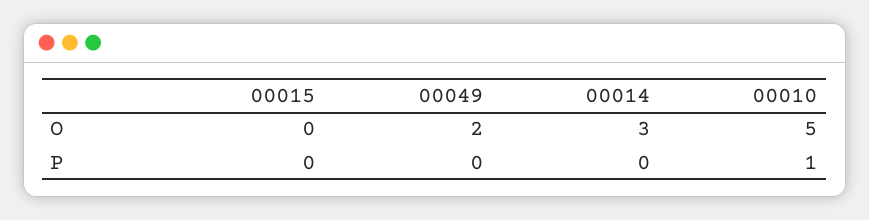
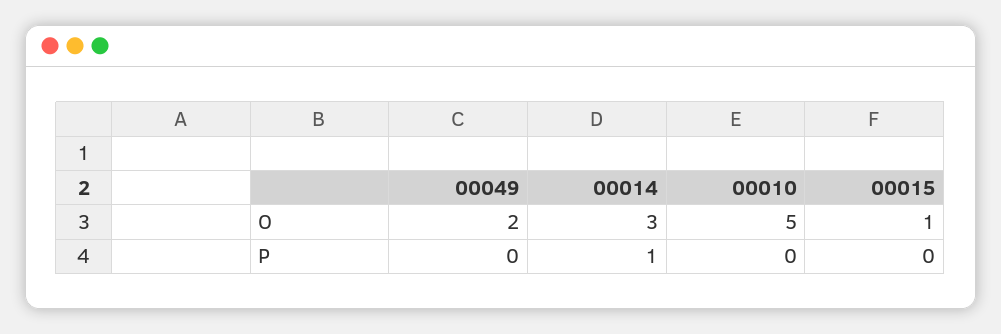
00015, O: 0 -> 1
00014, P: 0 -> 1
00010, P: 1 -> 0

